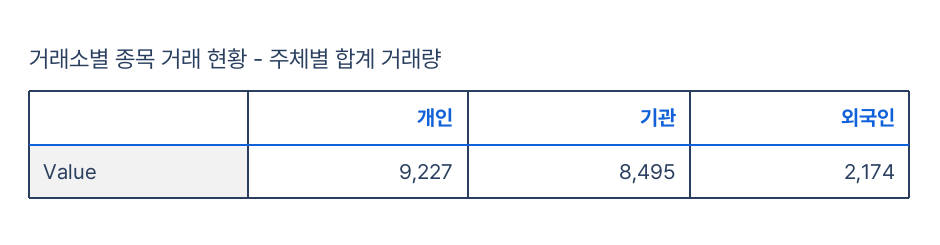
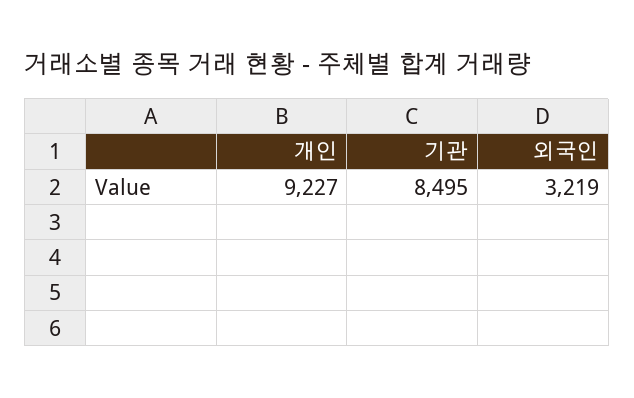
외국인: 2174 -> 3219

